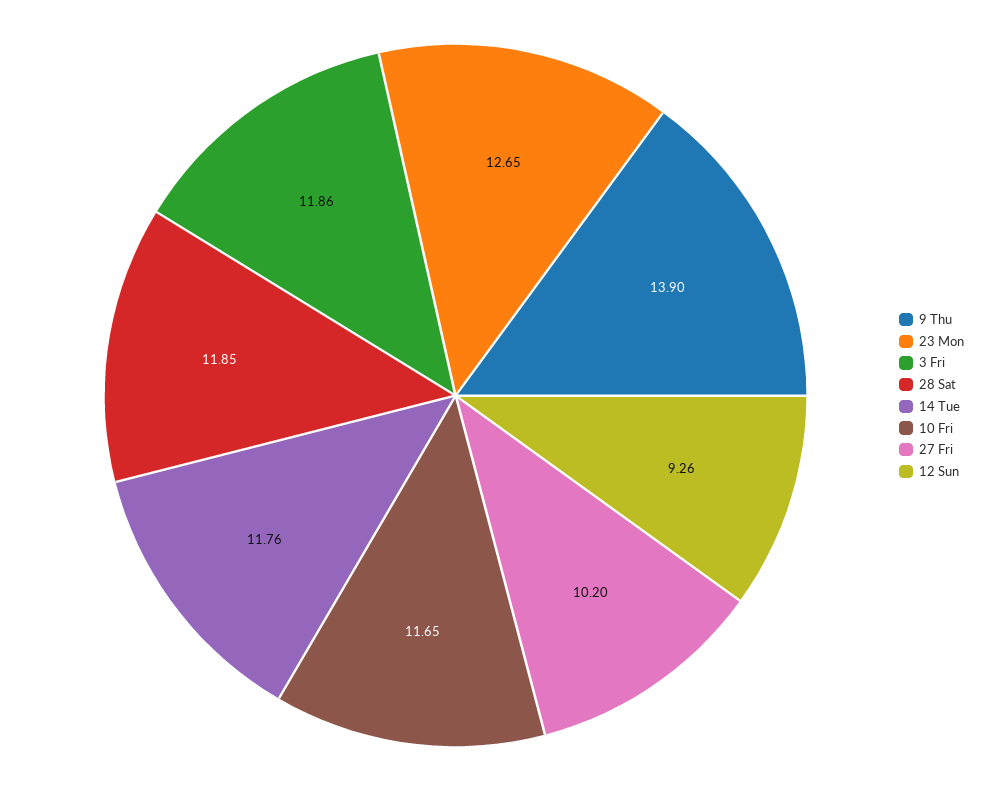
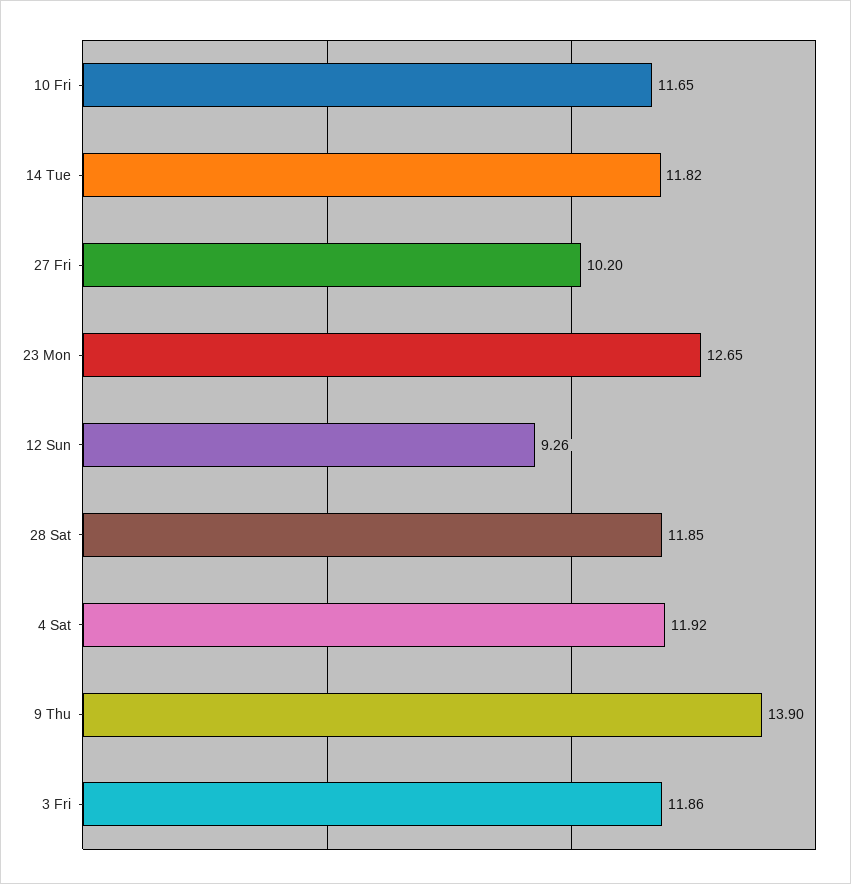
14 Tue: 11.76 -> 11.82
4 Sat: none -> 11.92

